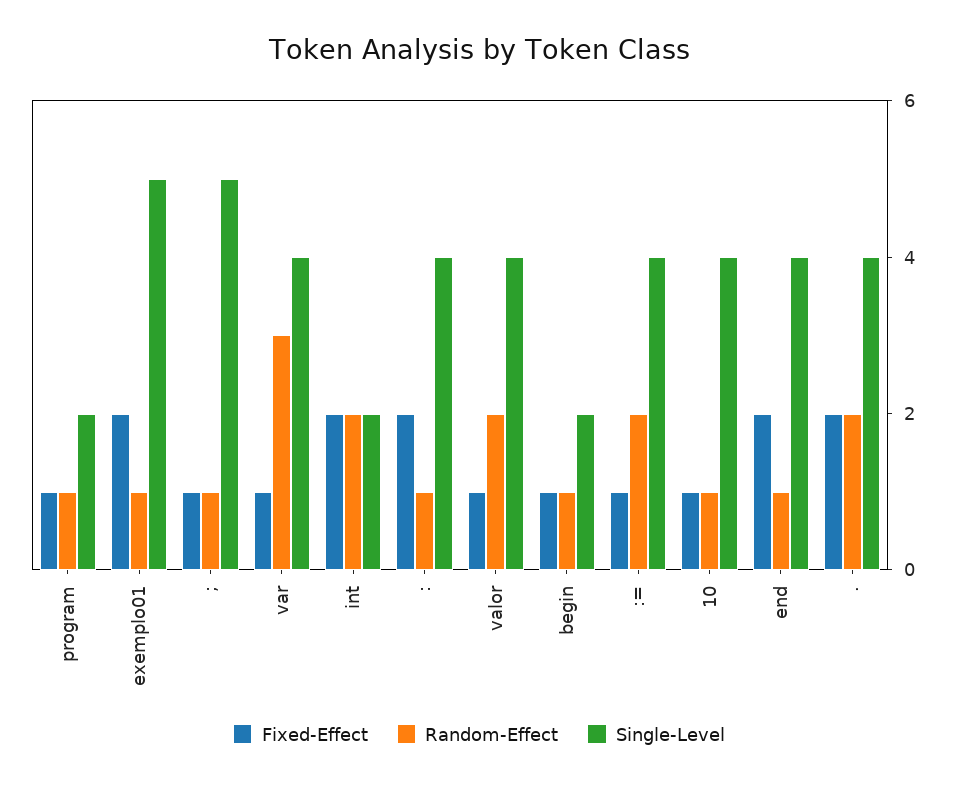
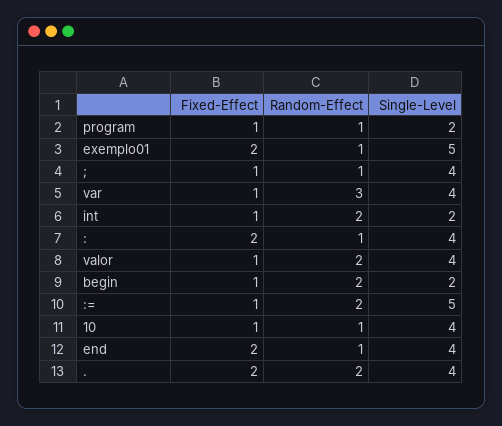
Single-Level, ;: 5 -> 4
Fixed-Effect, int: 2 -> 1
Random-Effect, begin: 1 -> 2
Single-Level, :=: 4 -> 5

